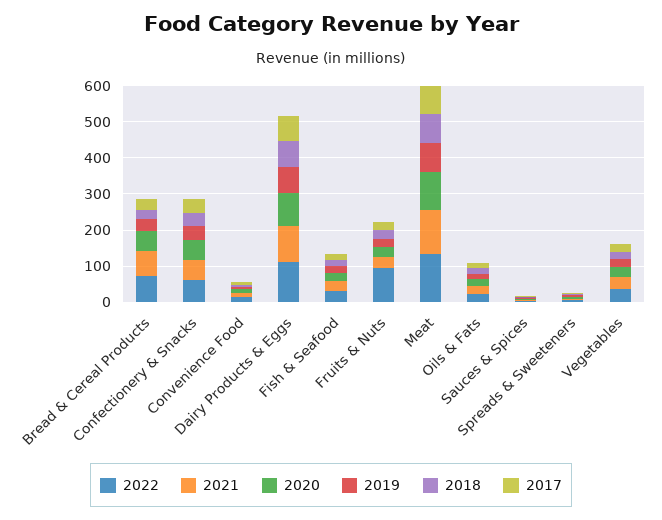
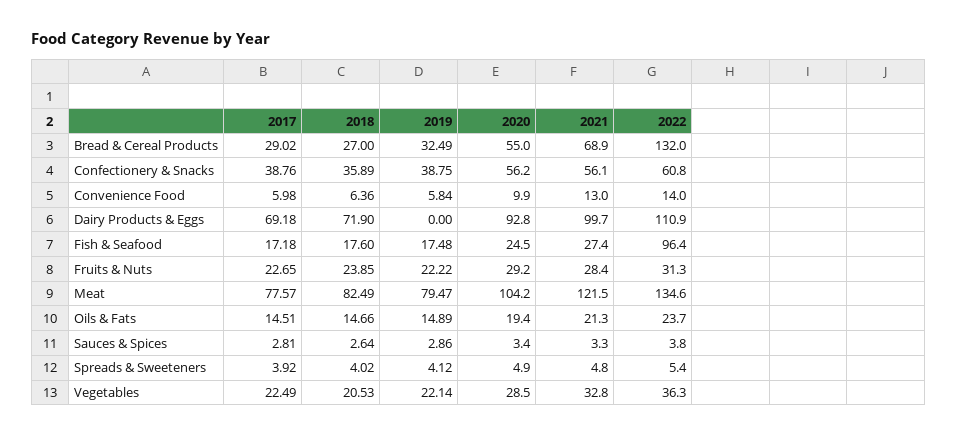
2022, Bread & Cereal Products: 75 -> 132
2019, Dairy Products & Eggs: 75 -> 0
2022, Fish & Seafood: 25 -> 96.4
2022, Fruits & Nuts: 100 -> 31.3

